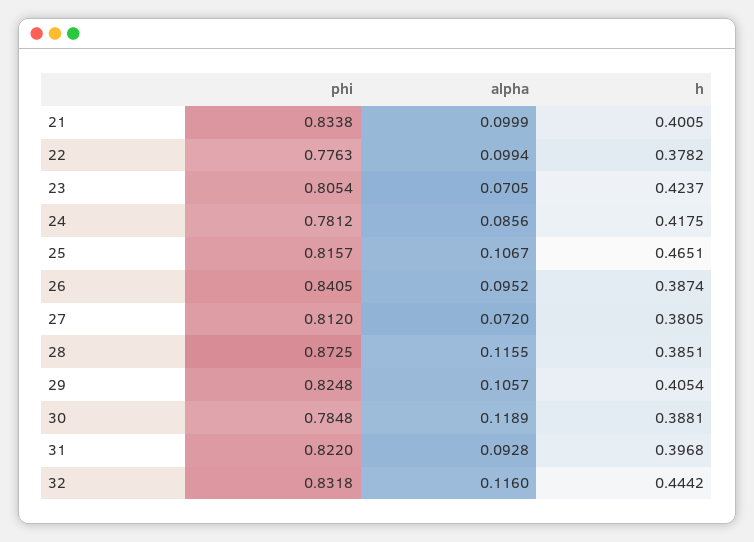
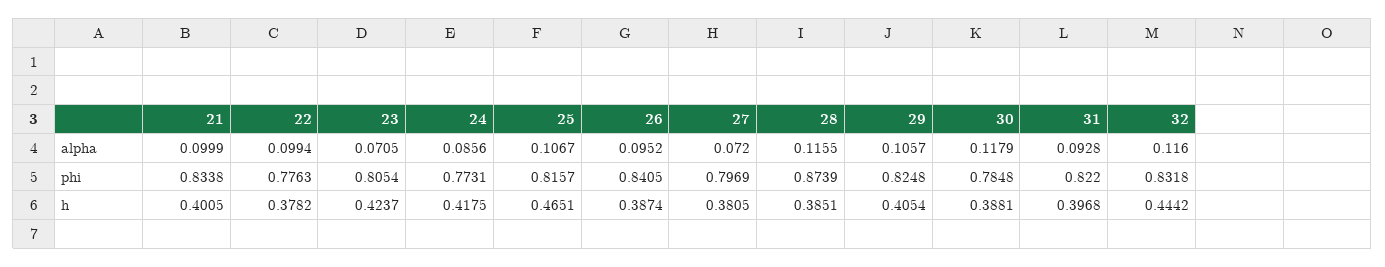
phi, 24: 0.7812 -> 0.7731
phi, 27: 0.812 -> 0.7969
phi, 28: 0.8725 -> 0.8739
alpha, 30: 0.1189 -> 0.1179

